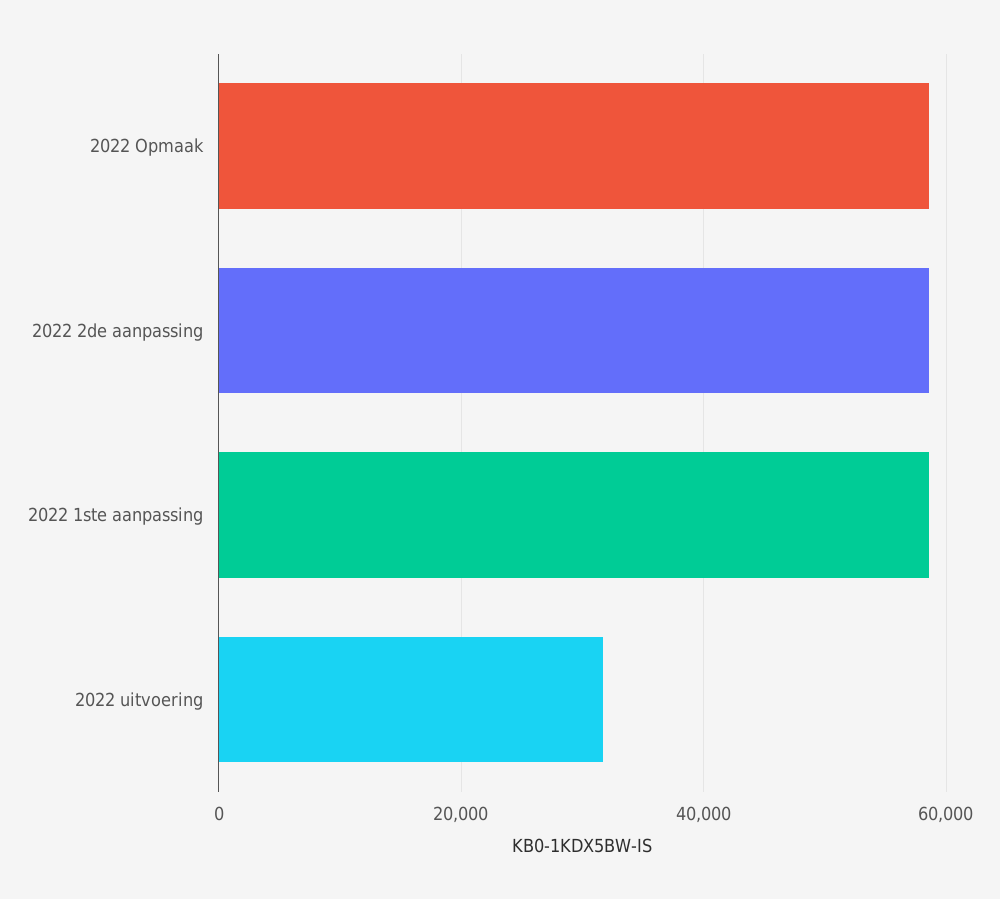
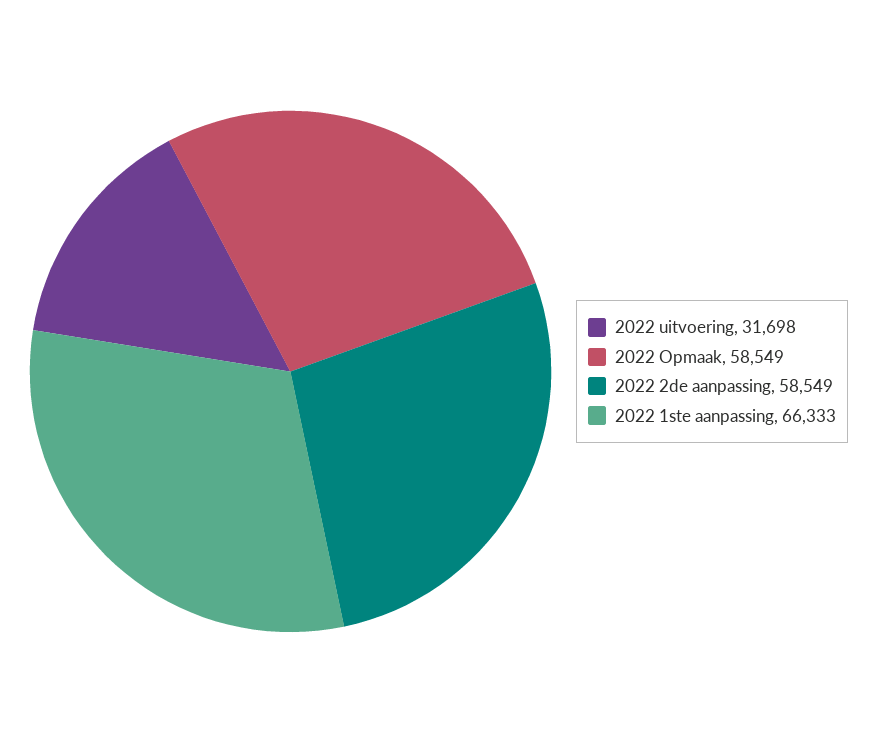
2022 1ste aanpassing: 58000 -> 66333

